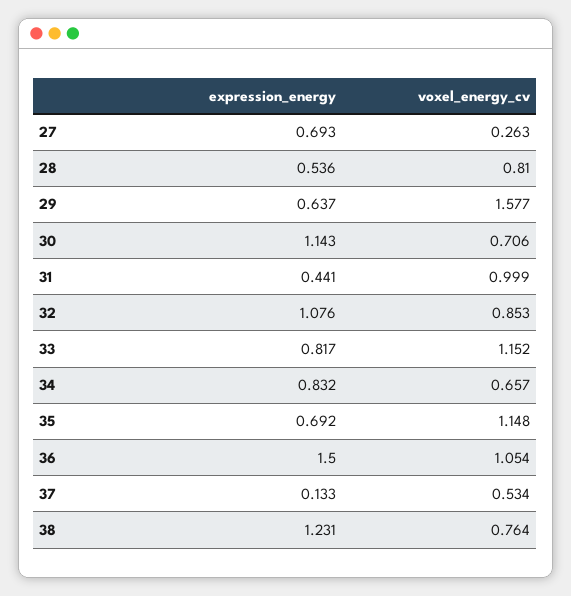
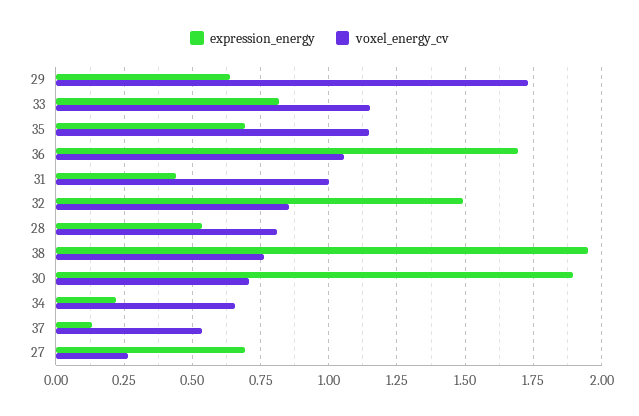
voxel_energy_cv, 29: 1.577 -> 1.725
expression_energy, 30: 1.143 -> 1.9
expression_energy, 32: 1.076 -> 1.5
expression_energy, 34: 0.832 -> 0.225
expression_energy, 36: 1.5 -> 1.7
expression_energy, 38: 1.231 -> 1.95

